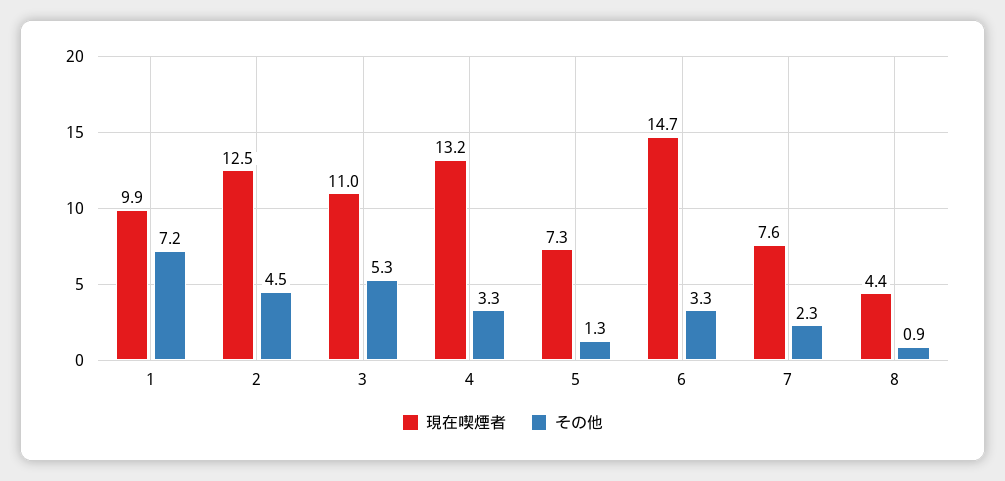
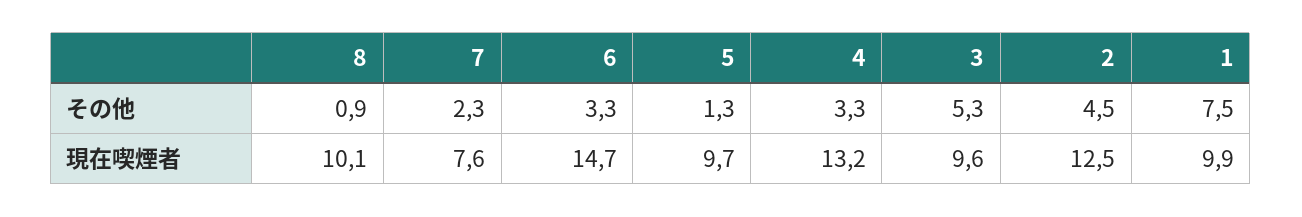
その他, 1: 7.2 -> 7.5
現在喫煙者, 3: 11 -> 9.6
現在喫煙者, 5: 7.3 -> 9.7
現在喫煙者, 8: 4.4 -> 10.1

